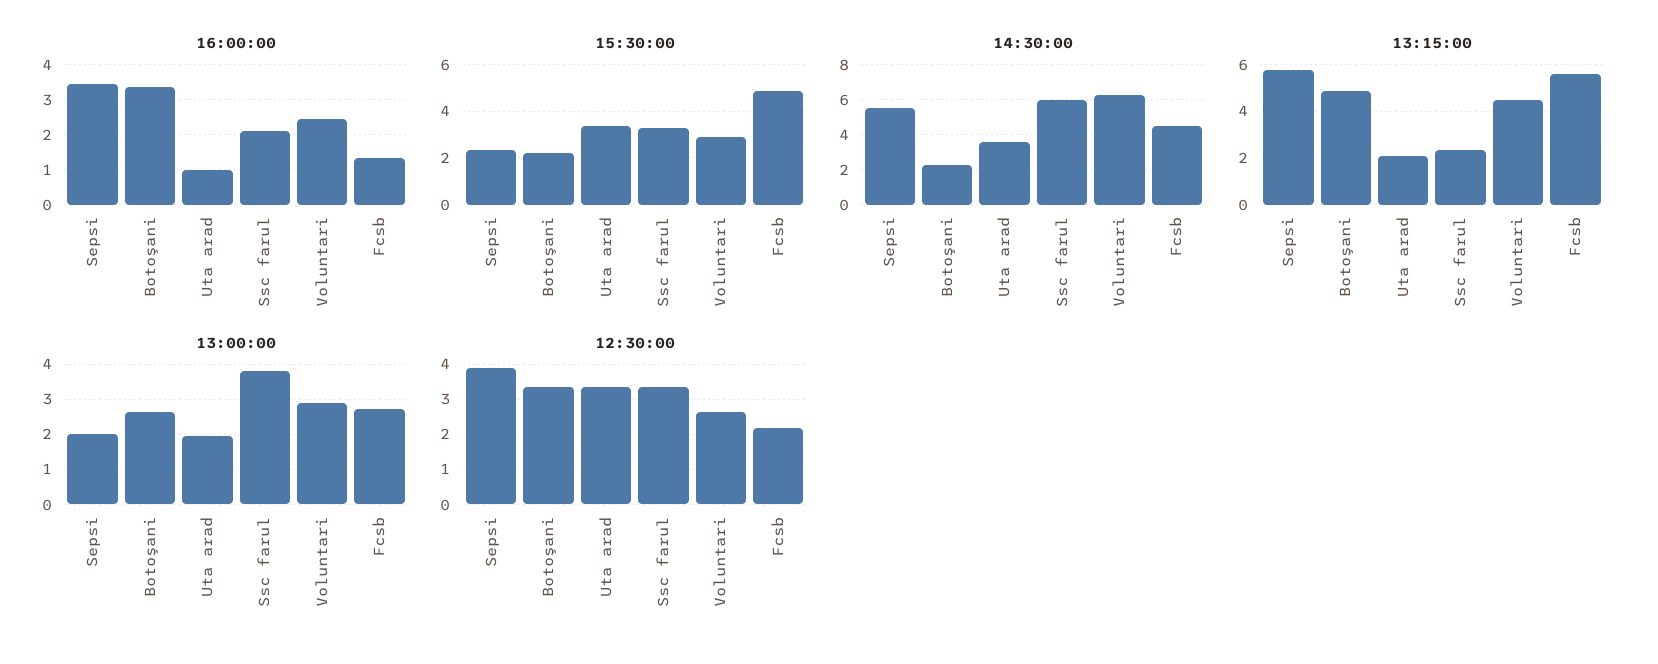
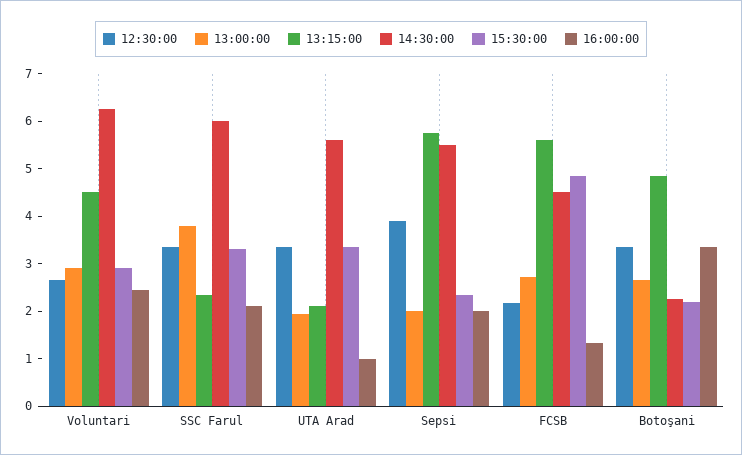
16:00:00, Sepsi: 3.4 -> 2
14:30:00, Uta arad: 3.5 -> 5.6

